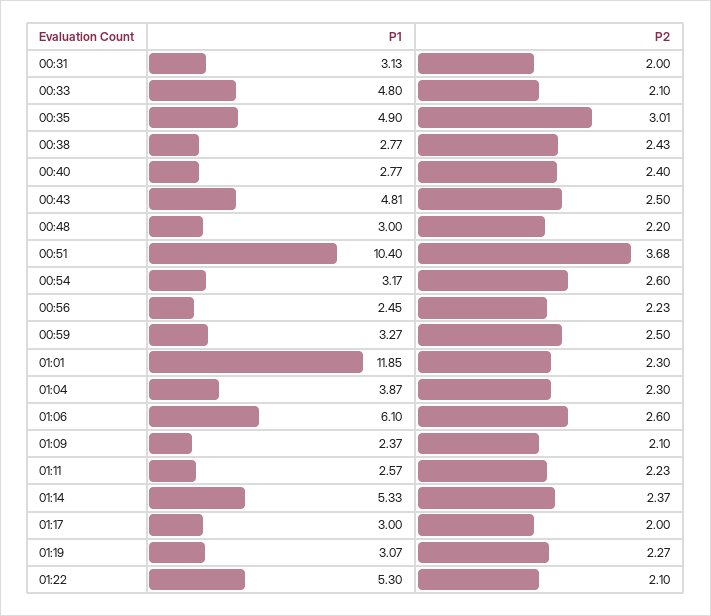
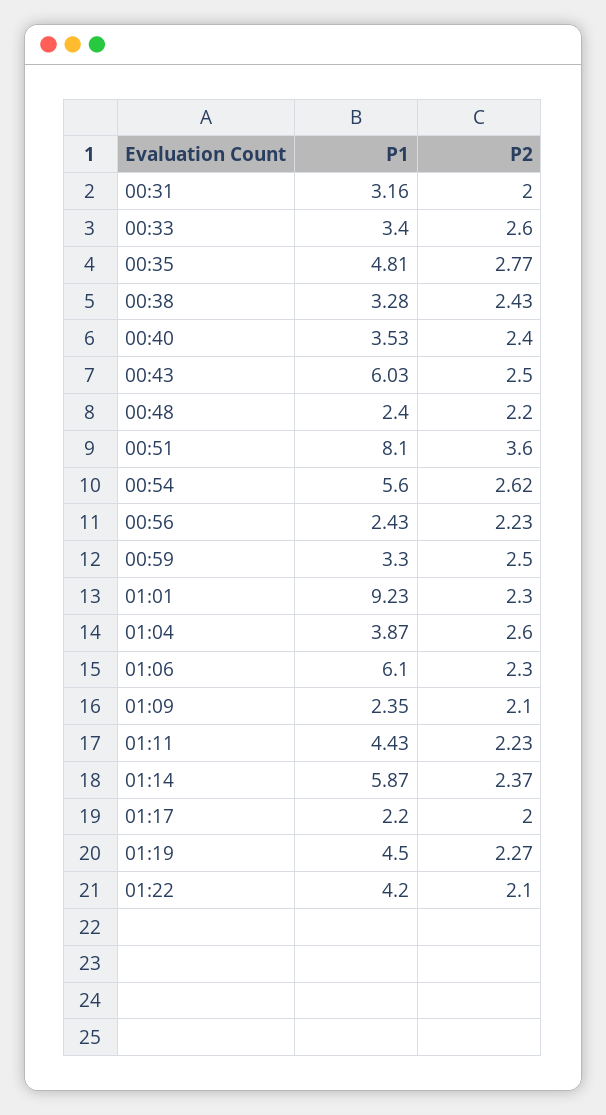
P1, 00:31: 3.13 -> 3.16
P1, 00:33: 4.8 -> 3.4
P2, 00:33: 2.1 -> 2.6
P1, 00:35: 4.9 -> 4.81
P2, 00:35: 3.01 -> 2.77
P1, 00:38: 2.77 -> 3.28
P1, 00:40: 2.77 -> 3.53
P1, 00:43: 4.81 -> 6.03
P1, 00:48: 3 -> 2.4
P1, 00:51: 10.4 -> 8.1
P2, 00:51: 3.68 -> 3.6
P1, 00:54: 3.17 -> 5.6
P2, 00:54: 2.6 -> 2.62
P1, 00:56: 2.45 -> 2.43
P1, 00:59: 3.27 -> 3.3
P1, 01:01: 11.85 -> 9.23
P2, 01:04: 2.3 -> 2.6
P2, 01:06: 2.6 -> 2.3
P1, 01:09: 2.37 -> 2.35
P1, 01:11: 2.57 -> 4.43
P1, 01:14: 5.33 -> 5.87
P1, 01:17: 3 -> 2.2
P1, 01:19: 3.07 -> 4.5
P1, 01:22: 5.3 -> 4.2

